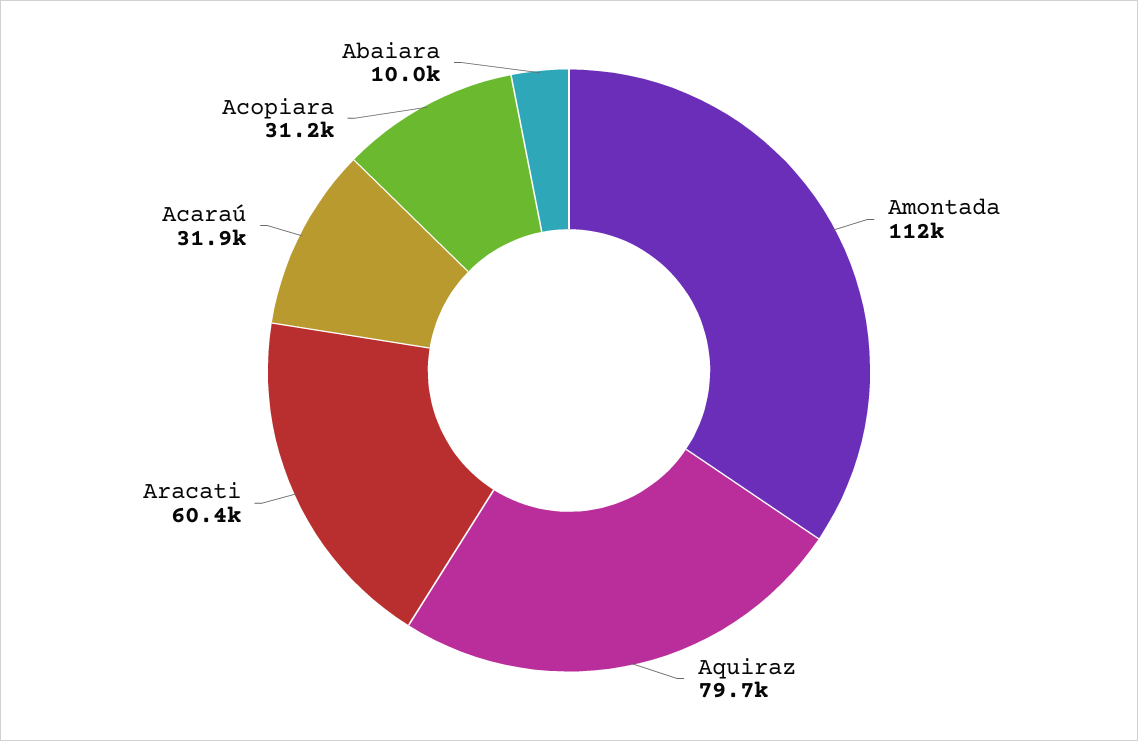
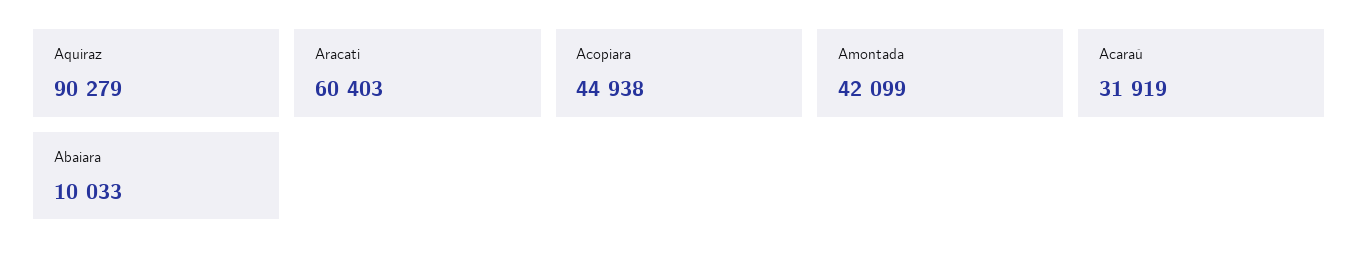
Amontada: 112000 -> 42099
Aquiraz: 79700 -> 90279
Acopiara: 31200 -> 44938

